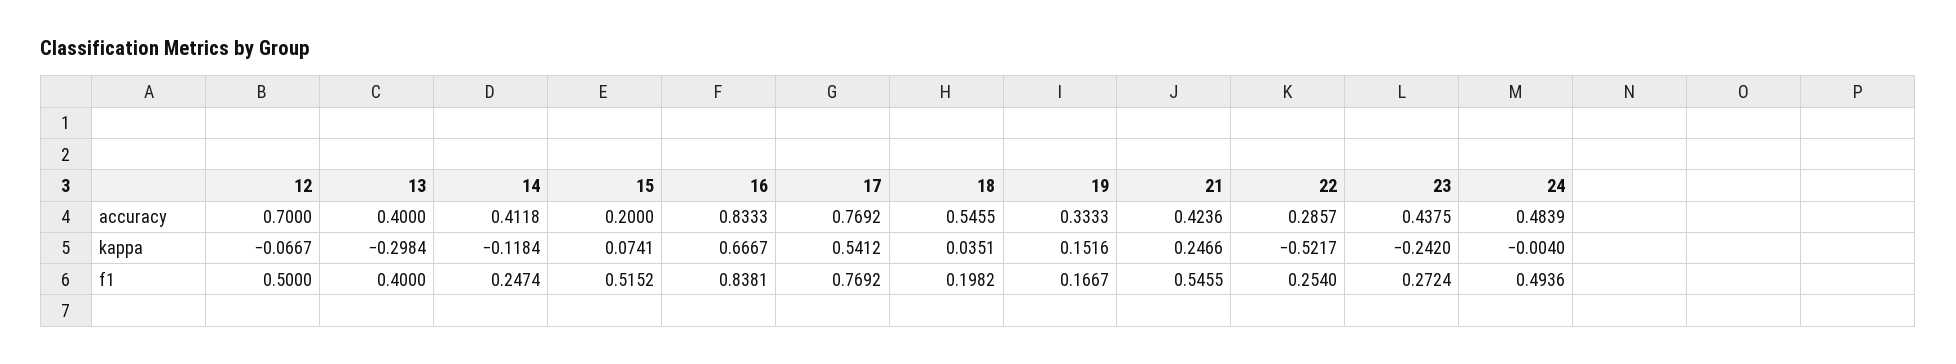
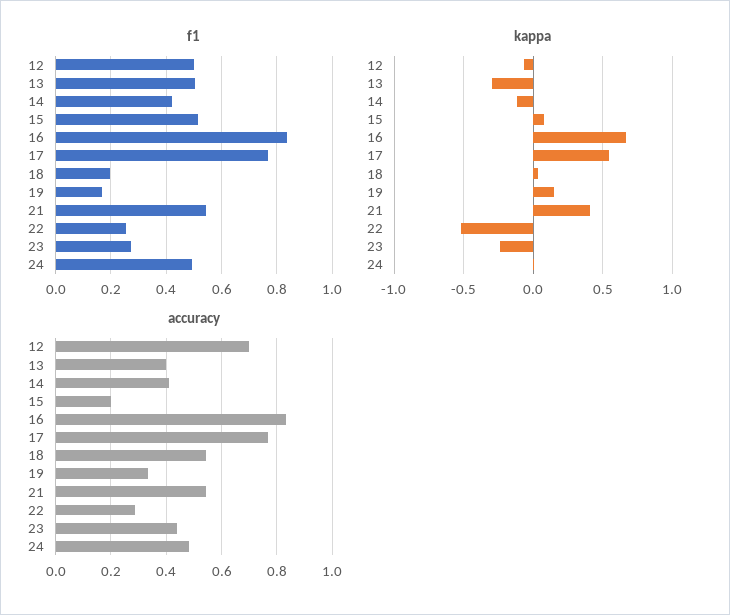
accuracy, 21: 0.4236 -> 0.55
kappa, 21: 0.2466 -> 0.4
f1, 13: 0.4 -> 0.5
f1, 14: 0.2474 -> 0.425

